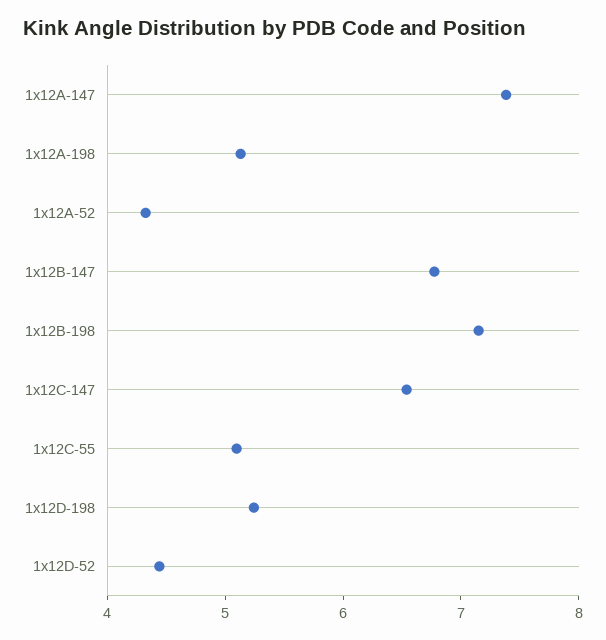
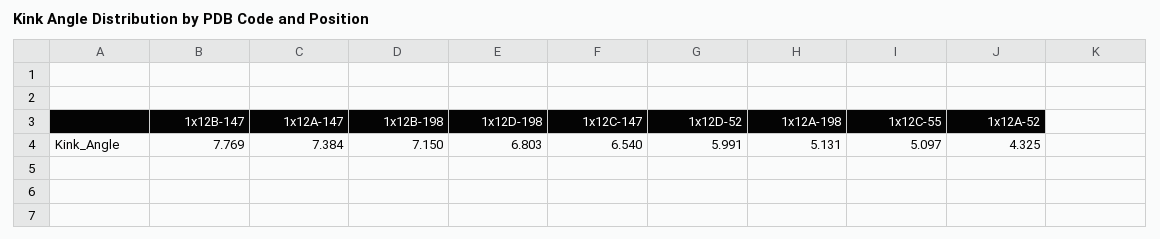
1x12B-147: 6.8 -> 7.769
1x12D-198: 5.2 -> 6.803
1x12D-52: 4.4 -> 5.991

